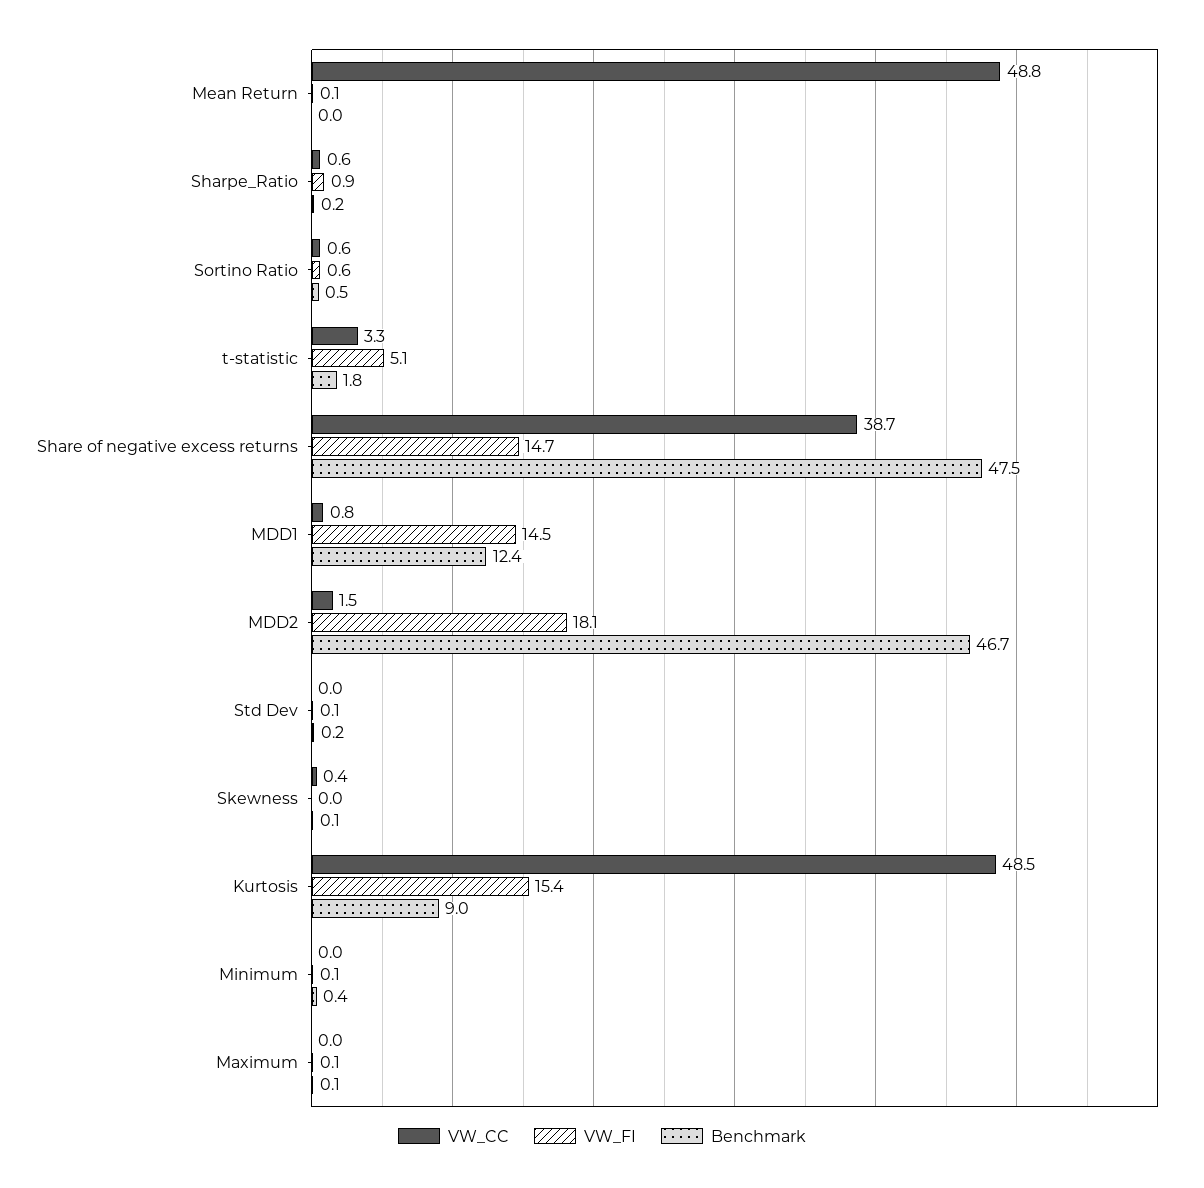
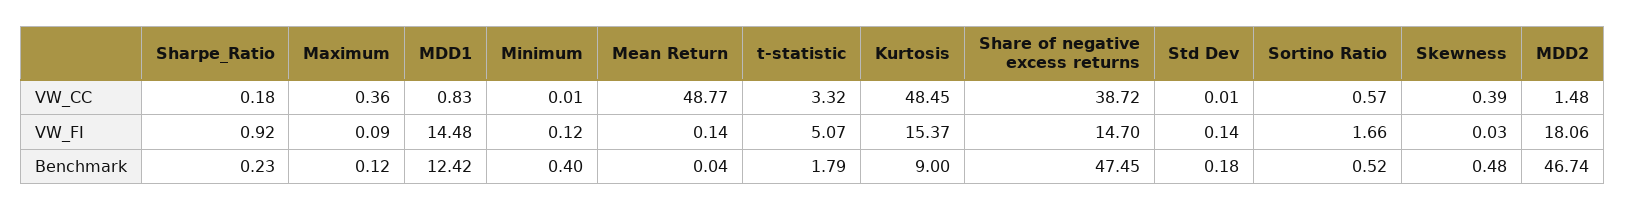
VW_CC, Sharpe_Ratio: 0.6 -> 0.18
VW_FI, Sortino Ratio: 0.6 -> 1.66
Benchmark, Skewness: 0.1 -> 0.48
VW_CC, Maximum: 0 -> 0.36

